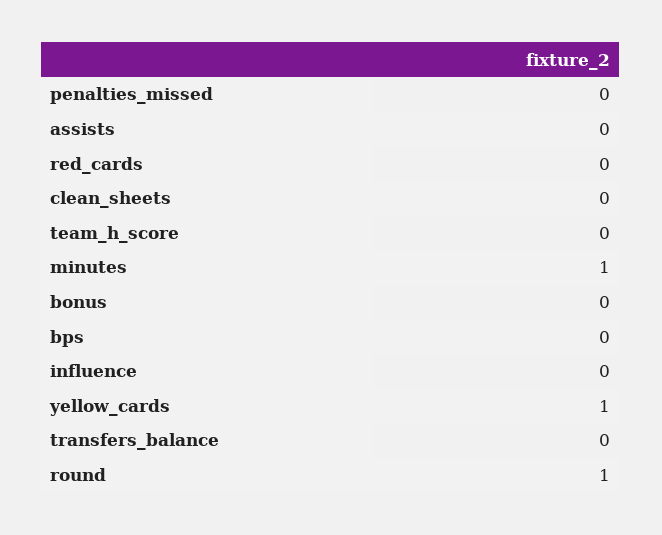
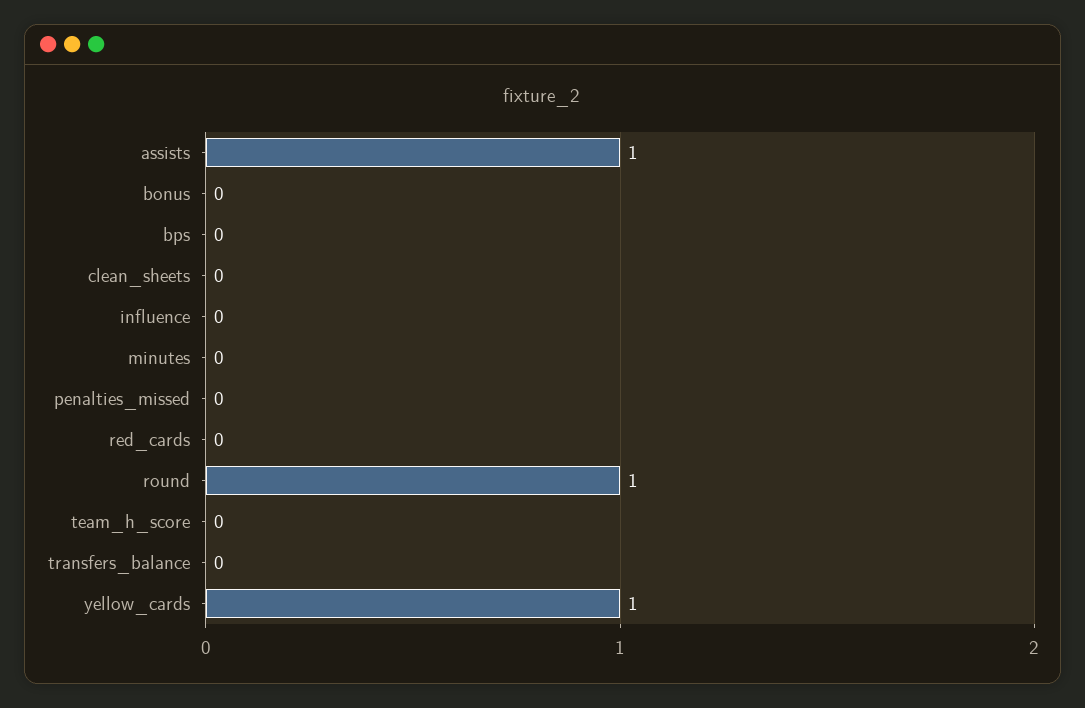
assists: 0 -> 1
minutes: 1 -> 0

